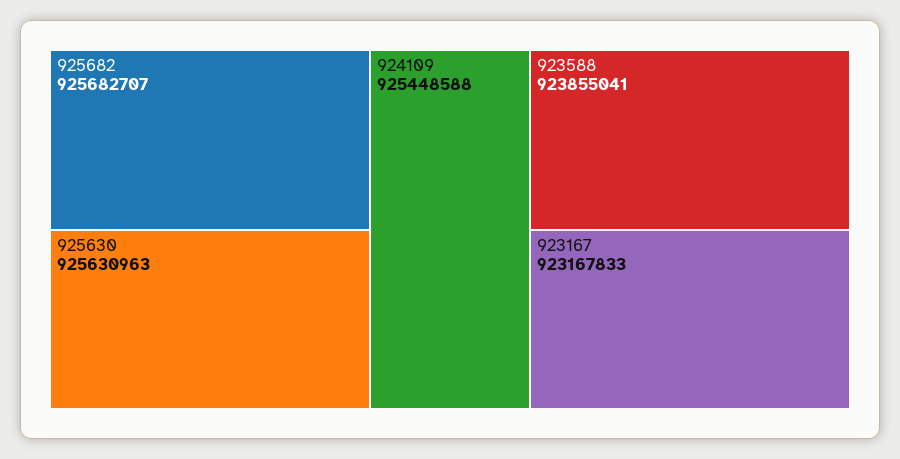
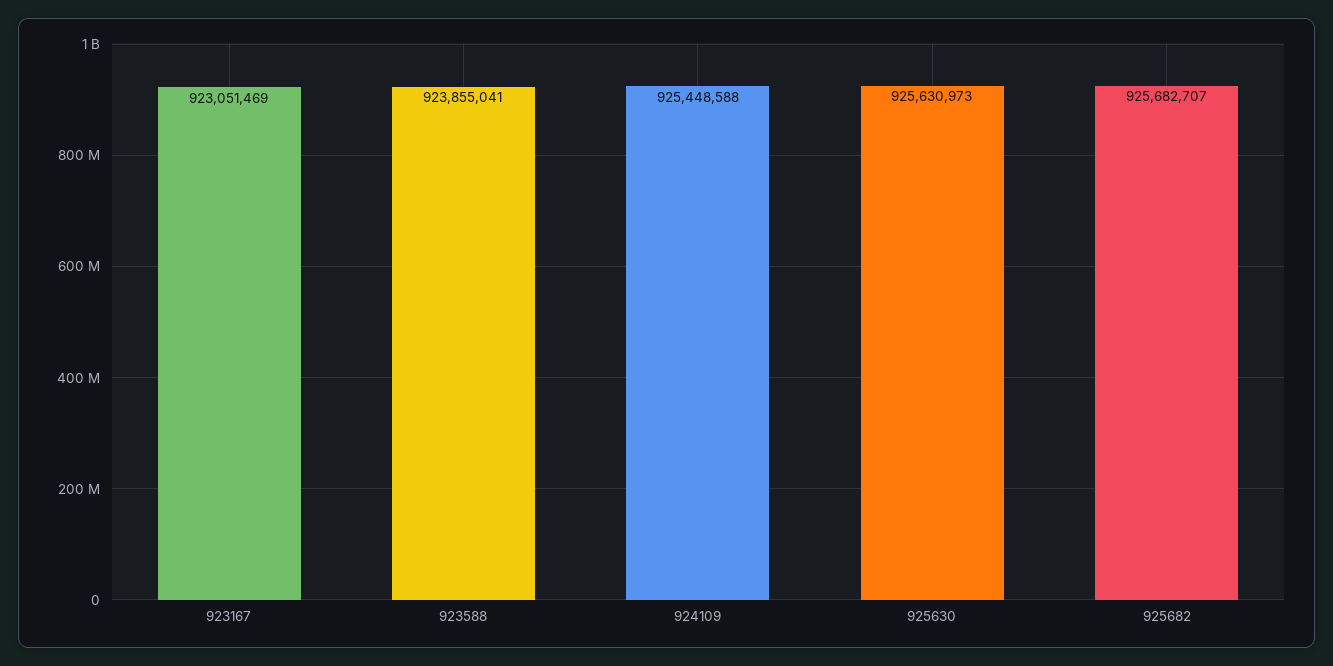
925630: 925630963 -> 925630973
923167: 923167833 -> 923051469

